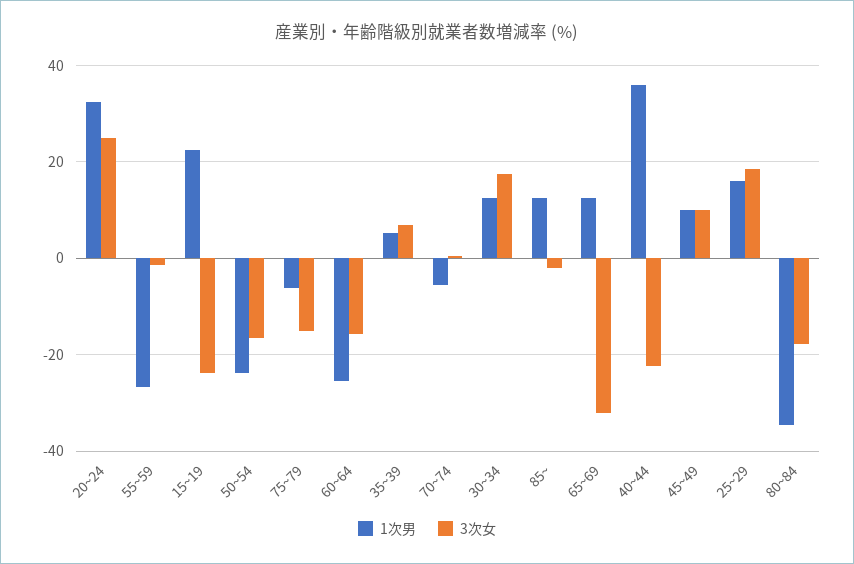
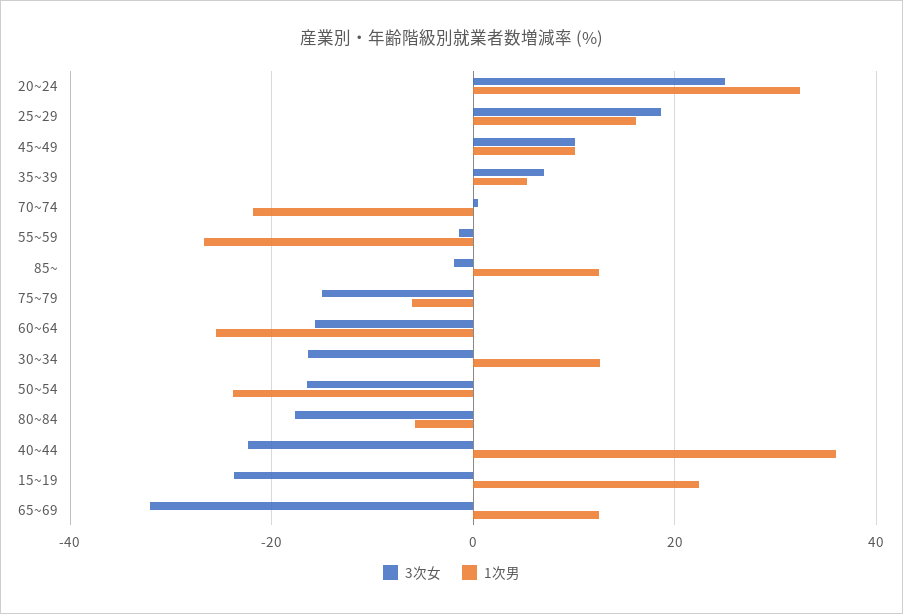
1次男, 70~74: -6 -> -22
3次女, 30~34: 18 -> -16
1次男, 80~84: -34 -> -6

